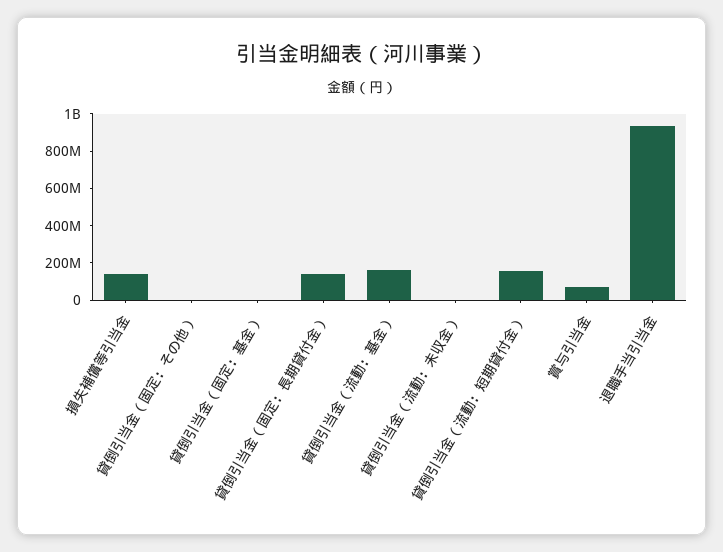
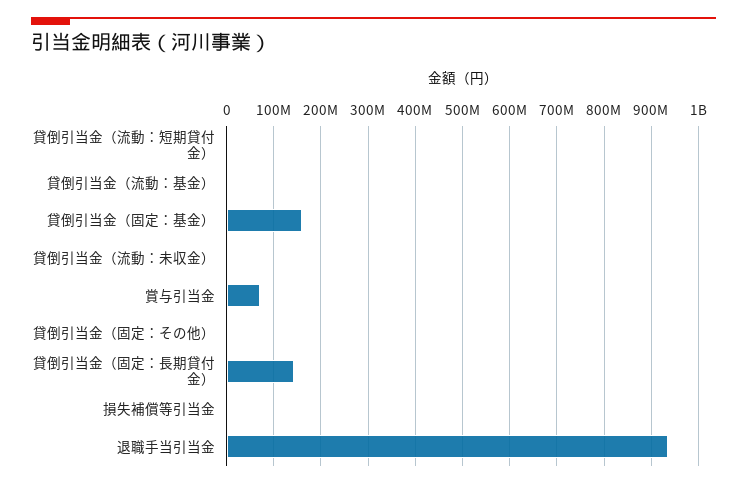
損失補償等引当金: 150000000 -> 0
貸倒引当金（固定：基金）: 0 -> 160000000
貸倒引当金（流動：基金）: 150000000 -> 0
貸倒引当金（流動：短期貸付金）: 150000000 -> 0

